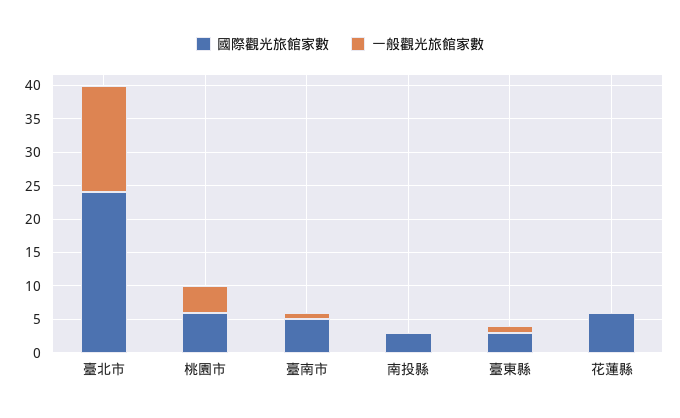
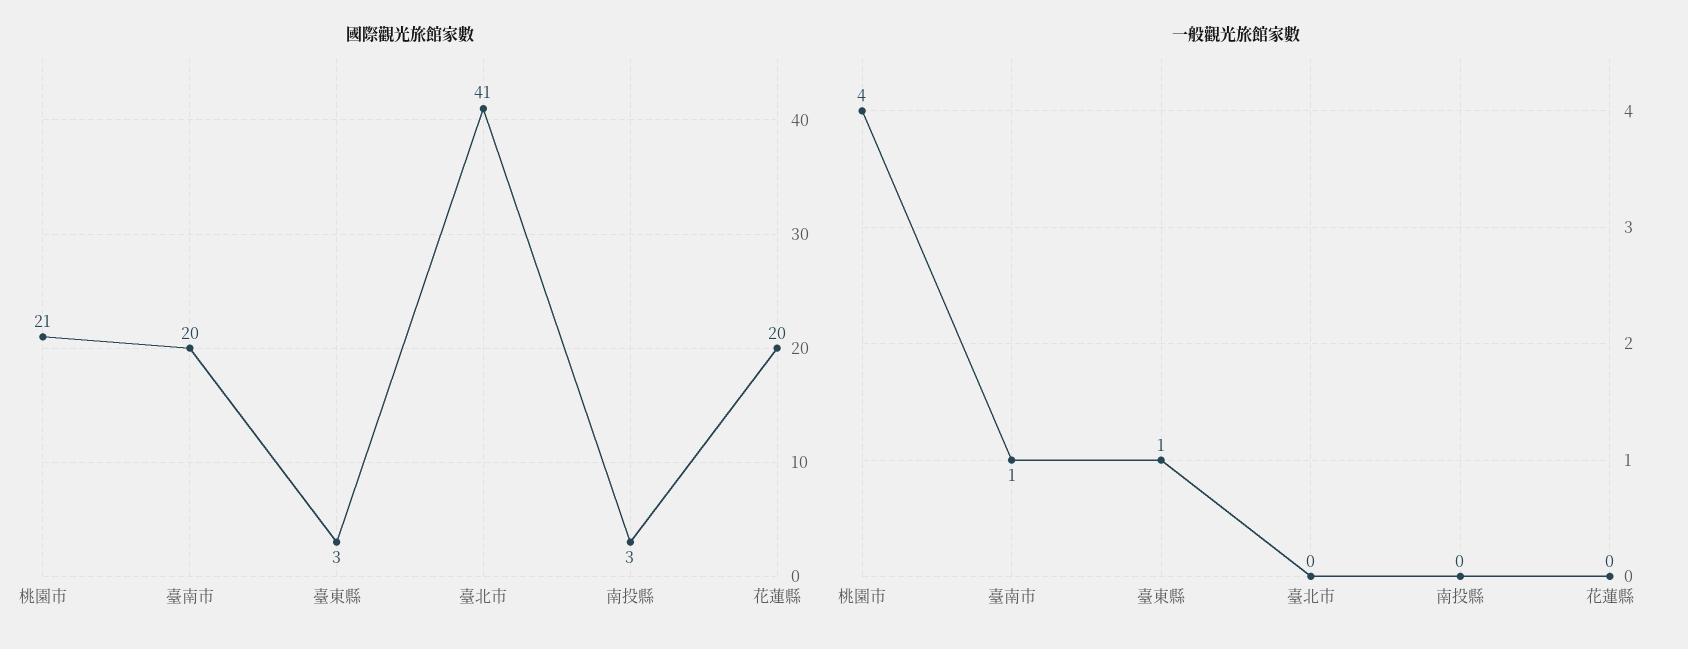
國際觀光旅館家數, 臺北市: 25 -> 41
一般觀光旅館家數, 臺北市: 15 -> 0
國際觀光旅館家數, 桃園市: 5 -> 21
國際觀光旅館家數, 臺南市: 5 -> 20
國際觀光旅館家數, 花蓮縣: 5 -> 20

